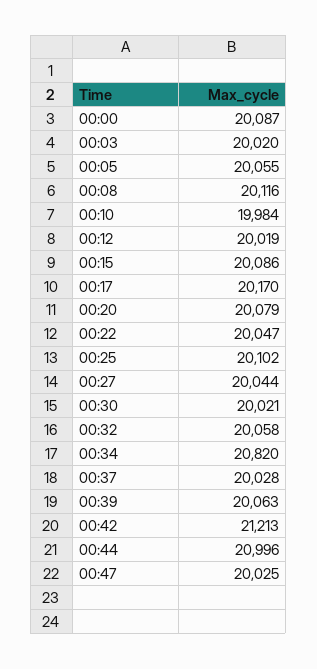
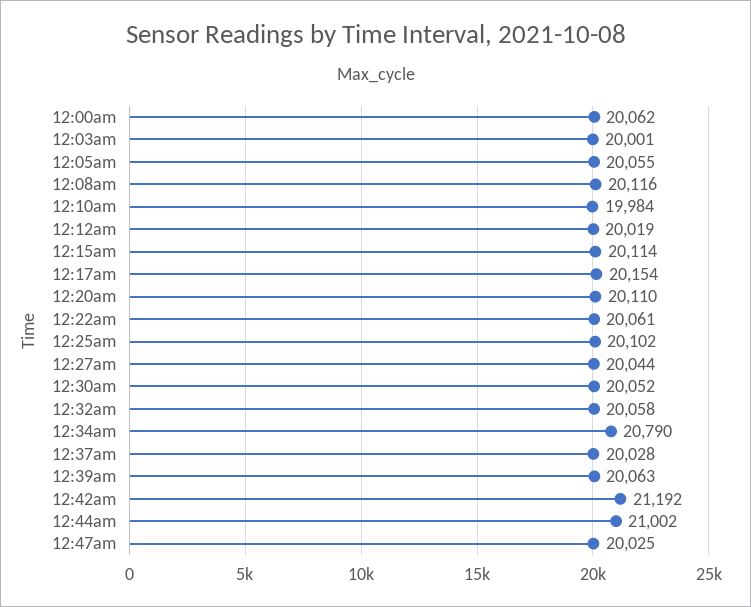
00:00: 20087 -> 20062
00:03: 20020 -> 20001
00:15: 20086 -> 20114
00:17: 20170 -> 20154
00:20: 20079 -> 20110
00:22: 20047 -> 20061
00:30: 20021 -> 20052
00:34: 20820 -> 20790
00:42: 21213 -> 21192
00:44: 20996 -> 21002

